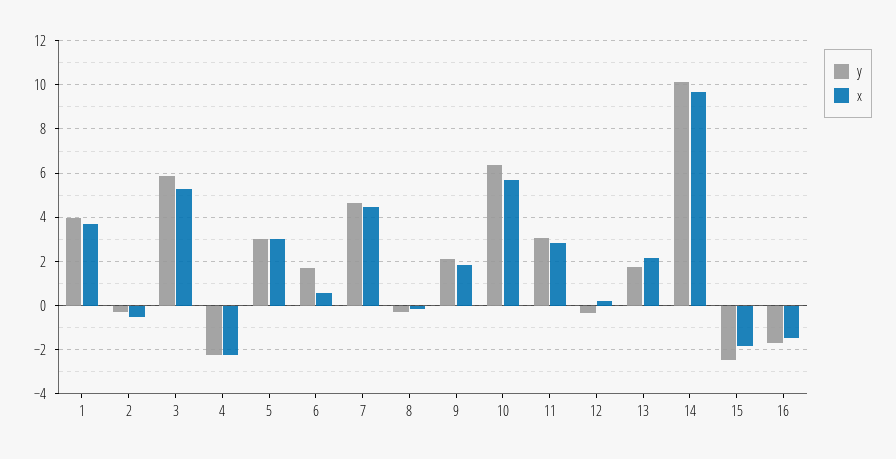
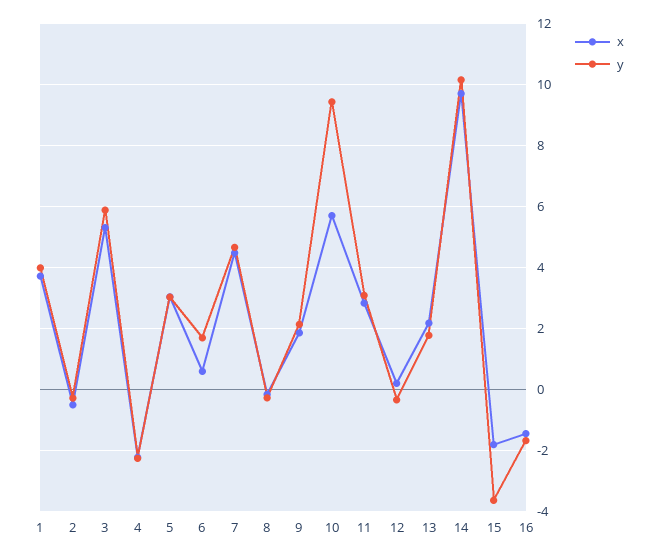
y, 10: 6.5 -> 9.4
y, 15: -2.5 -> -3.6

